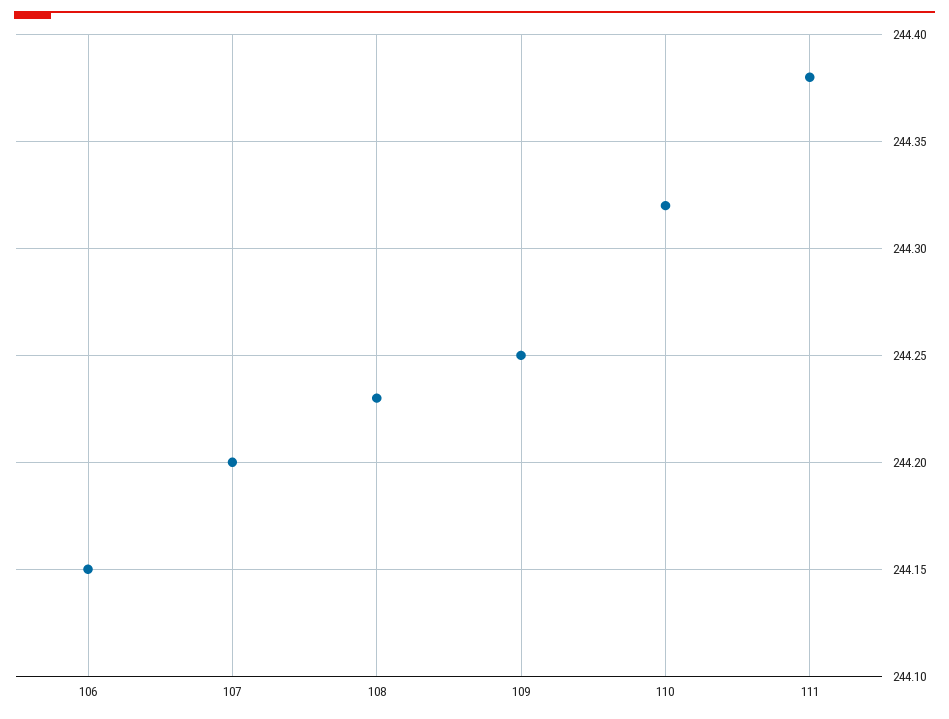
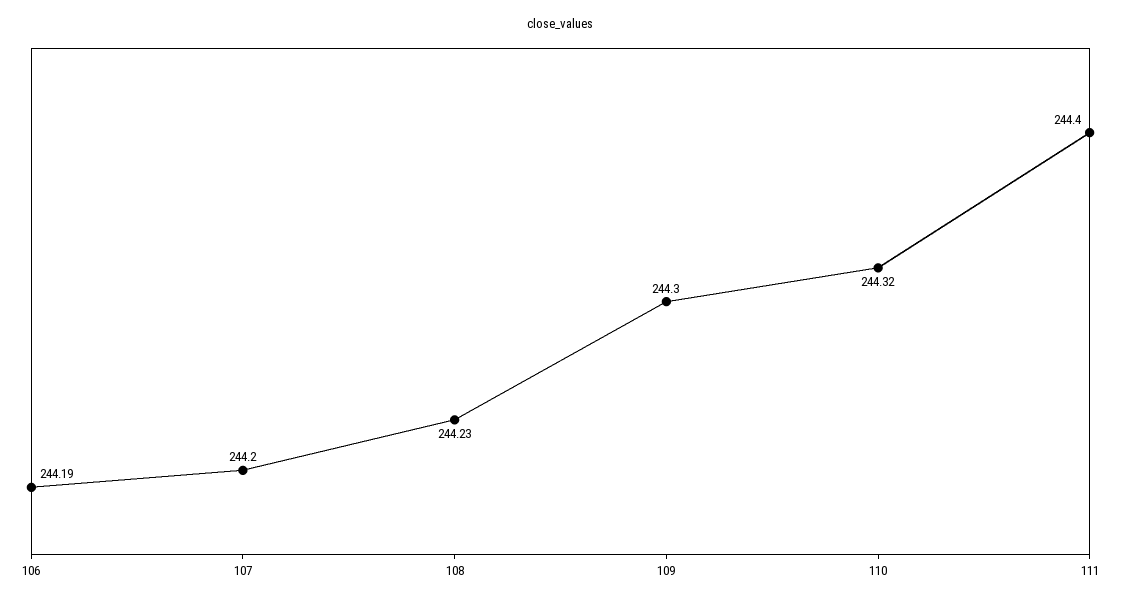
106: 244.15 -> 244.19
109: 244.25 -> 244.3
111: 244.38 -> 244.4

